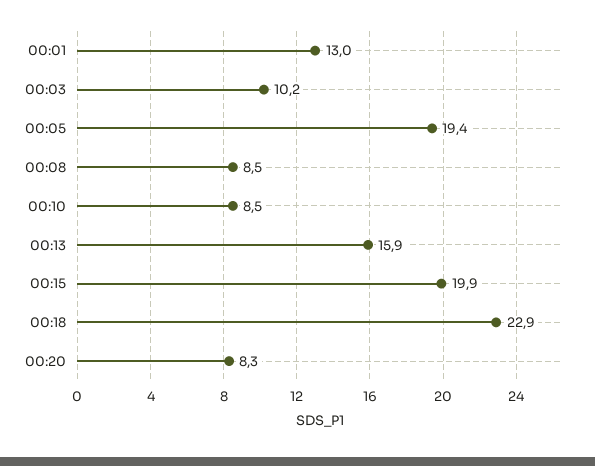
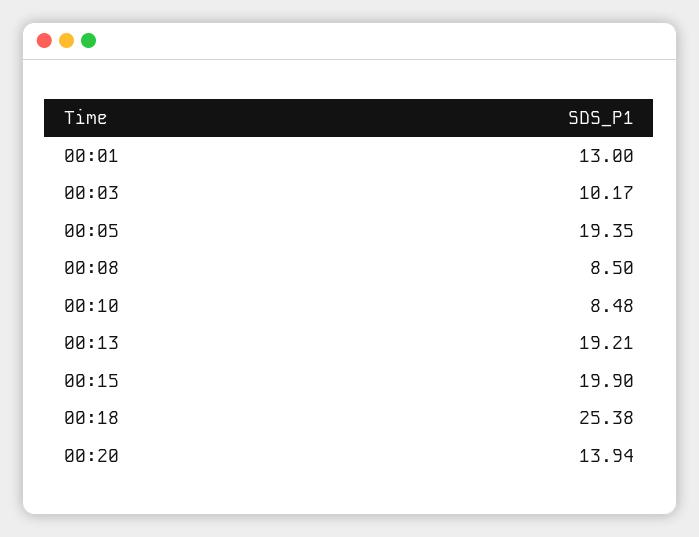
00:13: 15.9 -> 19.21
00:18: 22.9 -> 25.38
00:20: 8.3 -> 13.94

